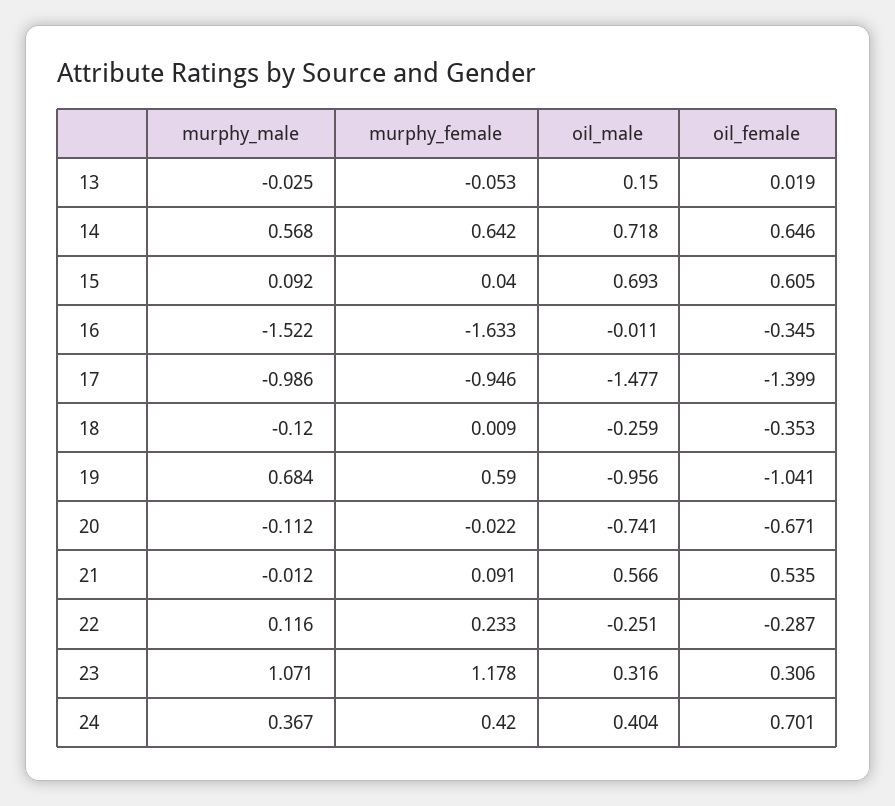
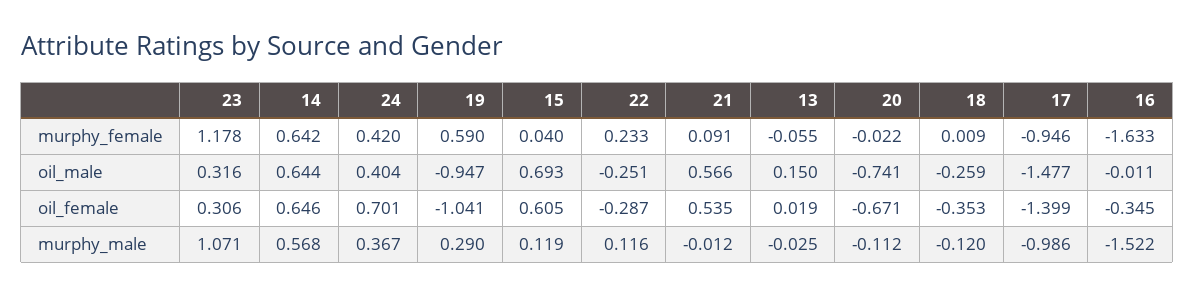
murphy_female, 13: -0.053 -> -0.055
oil_male, 14: 0.718 -> 0.644
murphy_male, 15: 0.092 -> 0.119
murphy_male, 19: 0.684 -> 0.29
oil_male, 19: -0.956 -> -0.947

